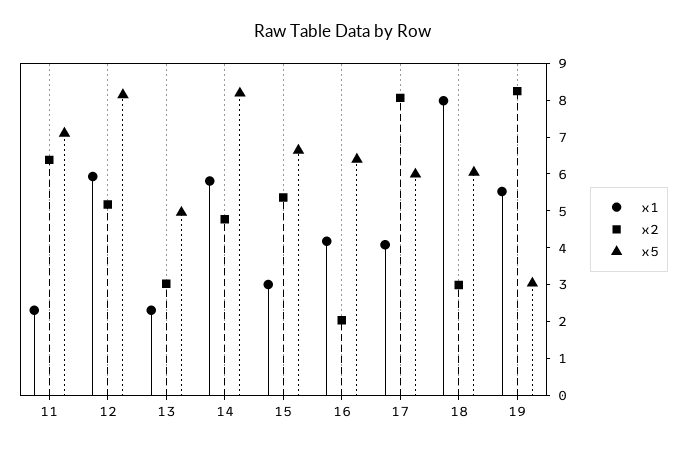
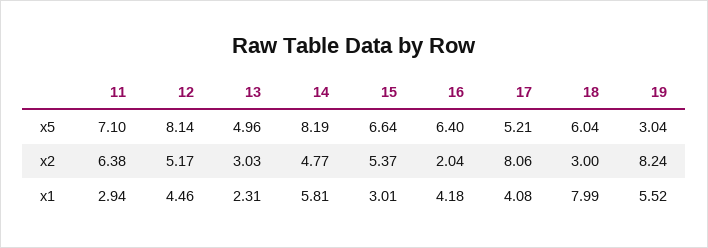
x1, 11: 2.25 -> 2.94
x1, 12: 6 -> 4.46
x5, 17: 6 -> 5.21

